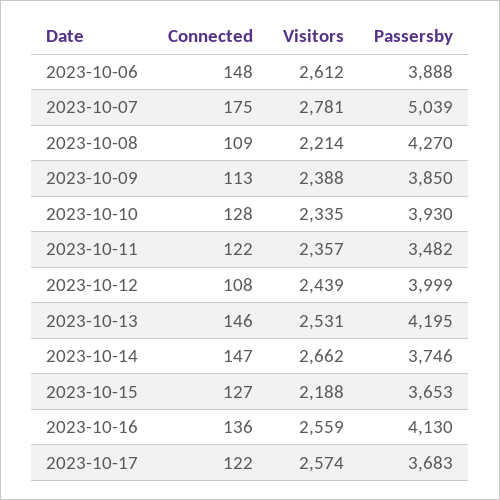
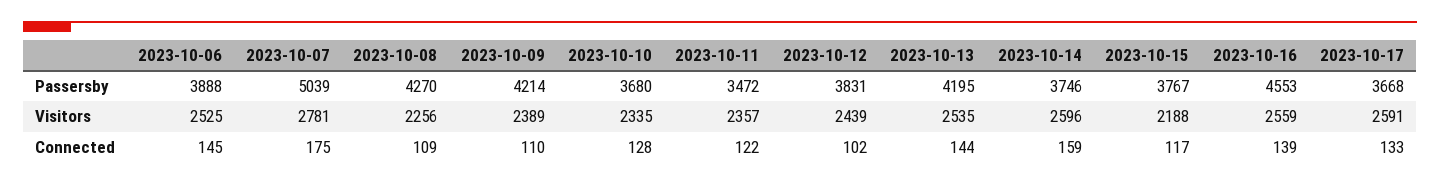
Connected, 2023-10-06: 148 -> 145
Visitors, 2023-10-06: 2612 -> 2525
Visitors, 2023-10-08: 2214 -> 2256
Connected, 2023-10-09: 113 -> 110
Visitors, 2023-10-09: 2388 -> 2389
Passersby, 2023-10-09: 3850 -> 4214
Passersby, 2023-10-10: 3930 -> 3680
Passersby, 2023-10-11: 3482 -> 3472
Connected, 2023-10-12: 108 -> 102
Passersby, 2023-10-12: 3999 -> 3831
Connected, 2023-10-13: 146 -> 144
Visitors, 2023-10-13: 2531 -> 2535
Connected, 2023-10-14: 147 -> 159
Visitors, 2023-10-14: 2662 -> 2596
Connected, 2023-10-15: 127 -> 117
Passersby, 2023-10-15: 3653 -> 3767
Connected, 2023-10-16: 136 -> 139
Passersby, 2023-10-16: 4130 -> 4553
Connected, 2023-10-17: 122 -> 133
Visitors, 2023-10-17: 2574 -> 2591
Passersby, 2023-10-17: 3683 -> 3668

